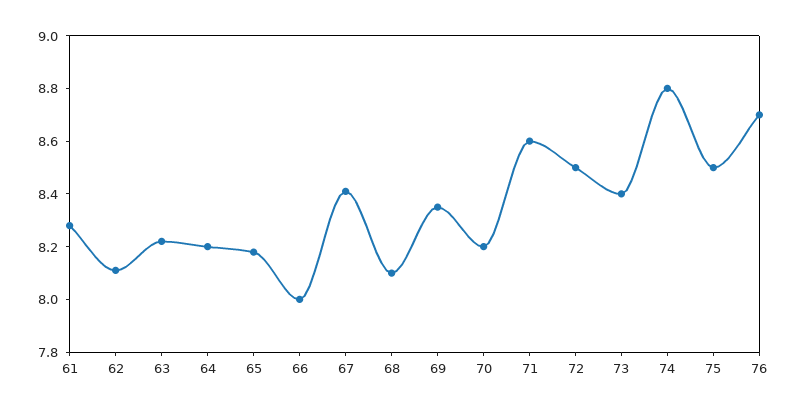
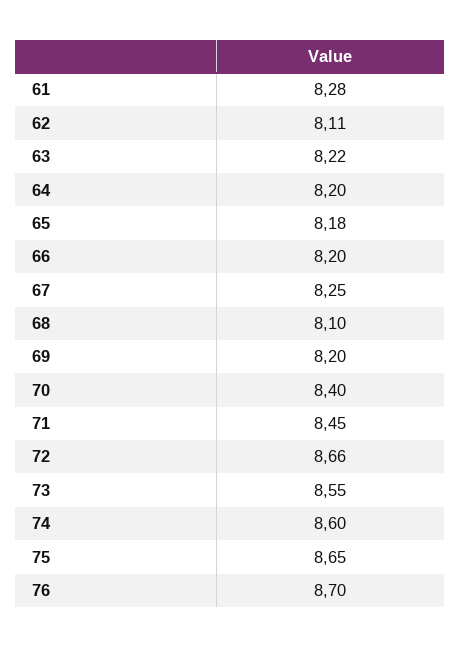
66: 8 -> 8.2
67: 8.4 -> 8.25
69: 8.35 -> 8.2
70: 8.2 -> 8.4
71: 8.6 -> 8.45
72: 8.5 -> 8.66
73: 8.4 -> 8.55
74: 8.8 -> 8.6
75: 8.5 -> 8.65

